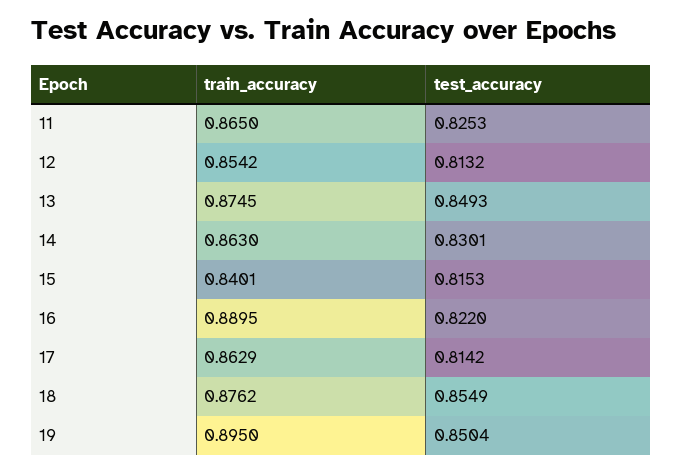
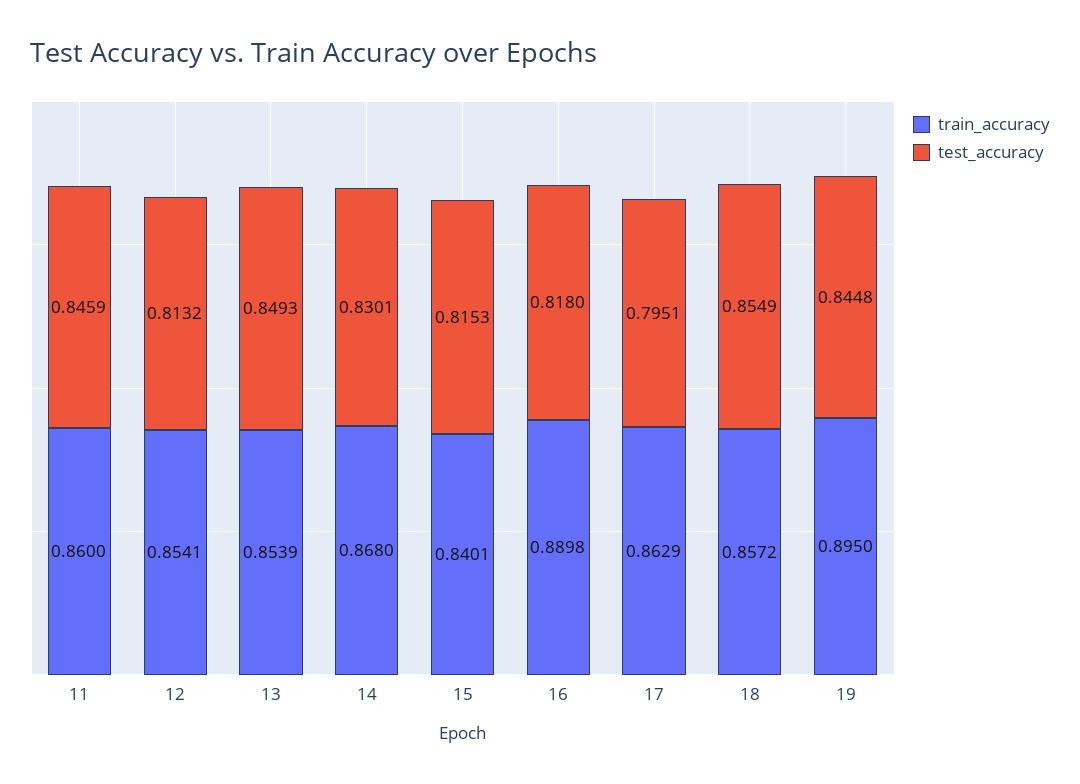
train_accuracy, 11: 0.865 -> 0.86
test_accuracy, 11: 0.8253 -> 0.8459
train_accuracy, 12: 0.8542 -> 0.8541
train_accuracy, 13: 0.8745 -> 0.8539
train_accuracy, 14: 0.863 -> 0.868
train_accuracy, 16: 0.8895 -> 0.8898
test_accuracy, 16: 0.822 -> 0.818
test_accuracy, 17: 0.8142 -> 0.7951
train_accuracy, 18: 0.8762 -> 0.8572
test_accuracy, 19: 0.8504 -> 0.8448

